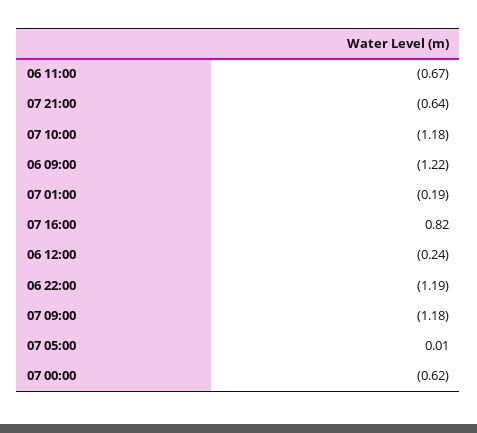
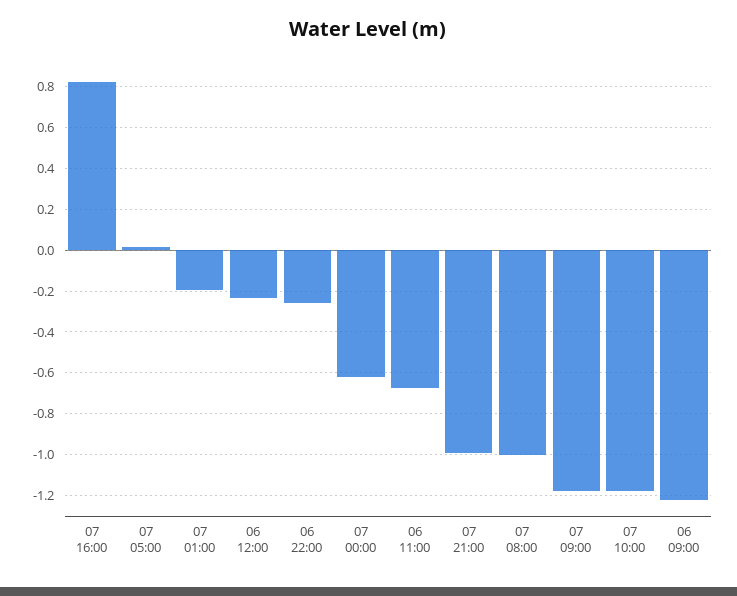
07 21:00: -0.64 -> -1
06 22:00: -1.19 -> -0.25
07 08:00: none -> -1

